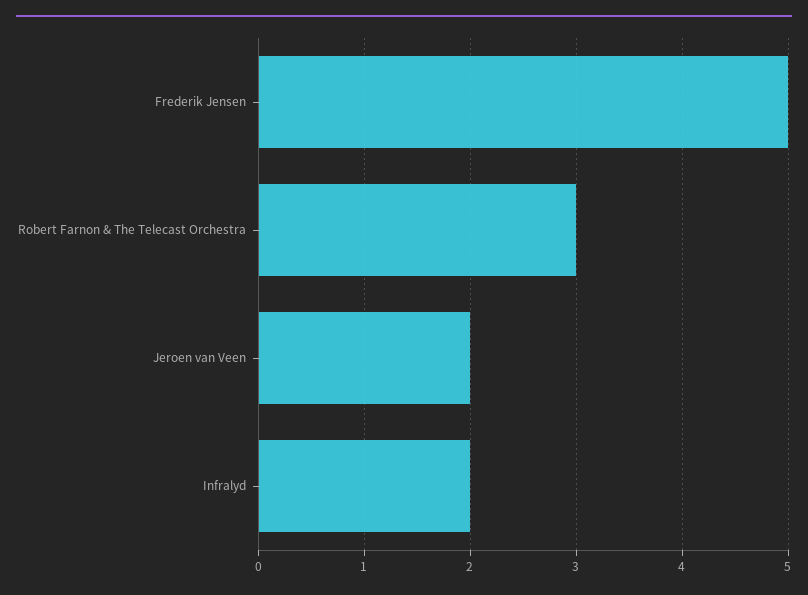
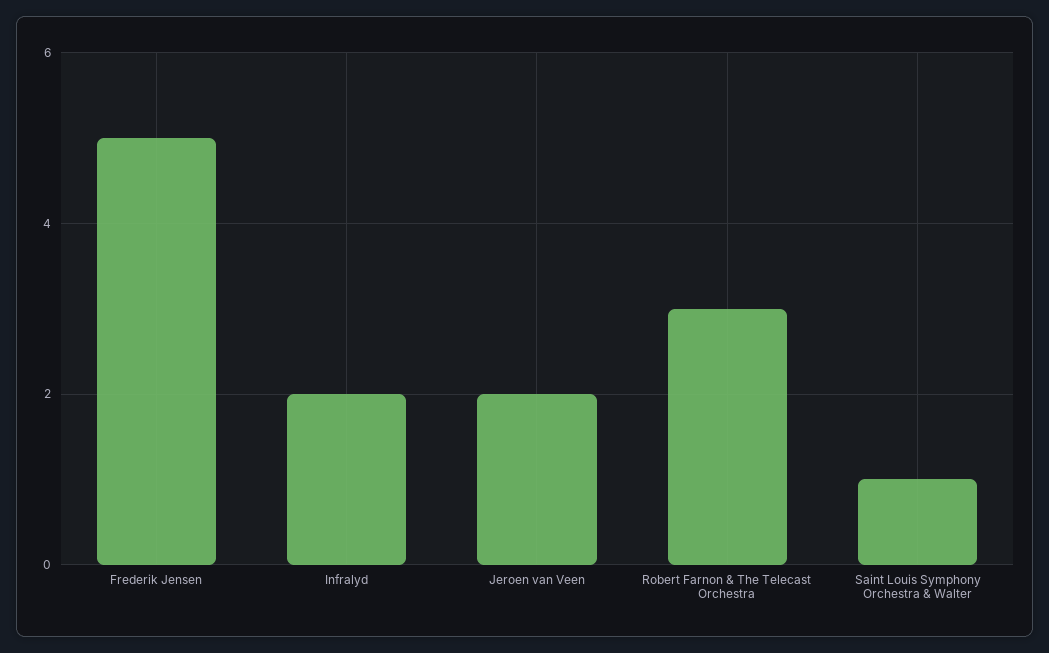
Saint Louis Symphony Orchestra & Walter: none -> 1

